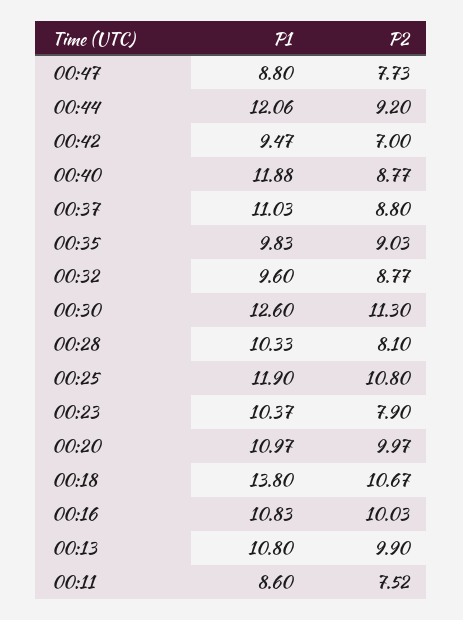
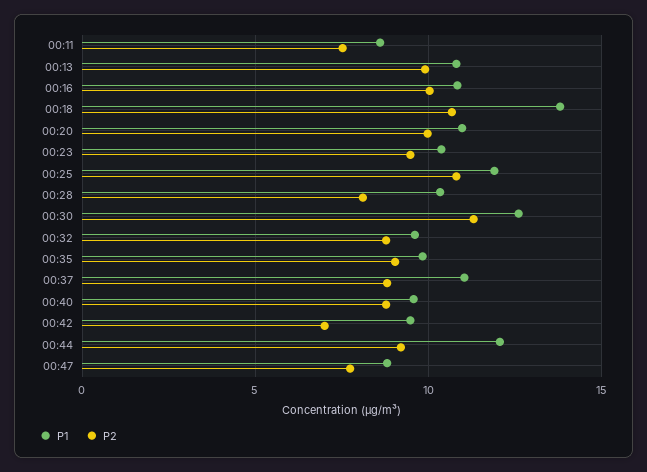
P1, 00:40: 11.88 -> 9.5
P2, 00:23: 7.9 -> 9.5

